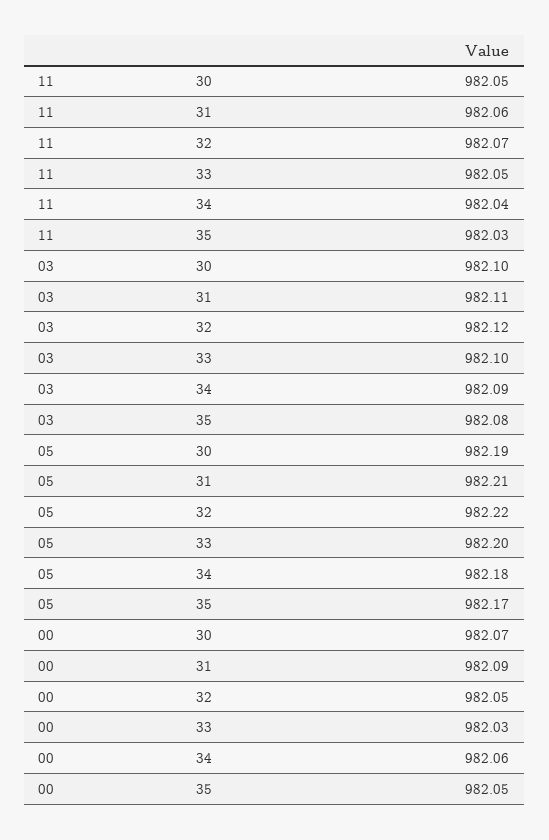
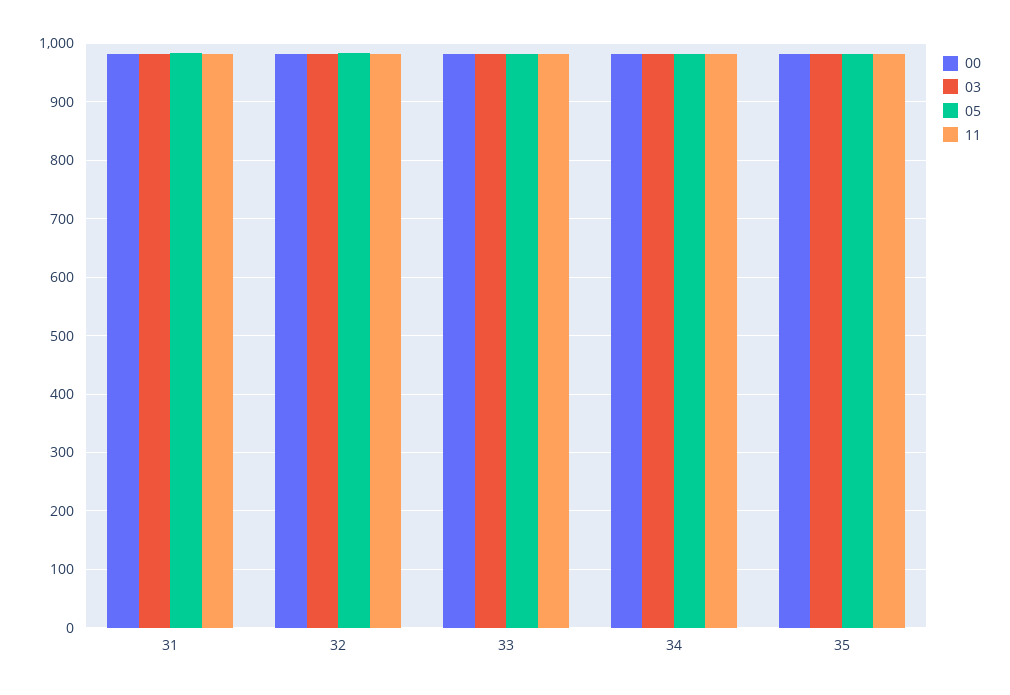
11, 30: 982.05 -> none
03, 30: 982.1 -> none
05, 30: 982.19 -> none
00, 30: 982.07 -> none

